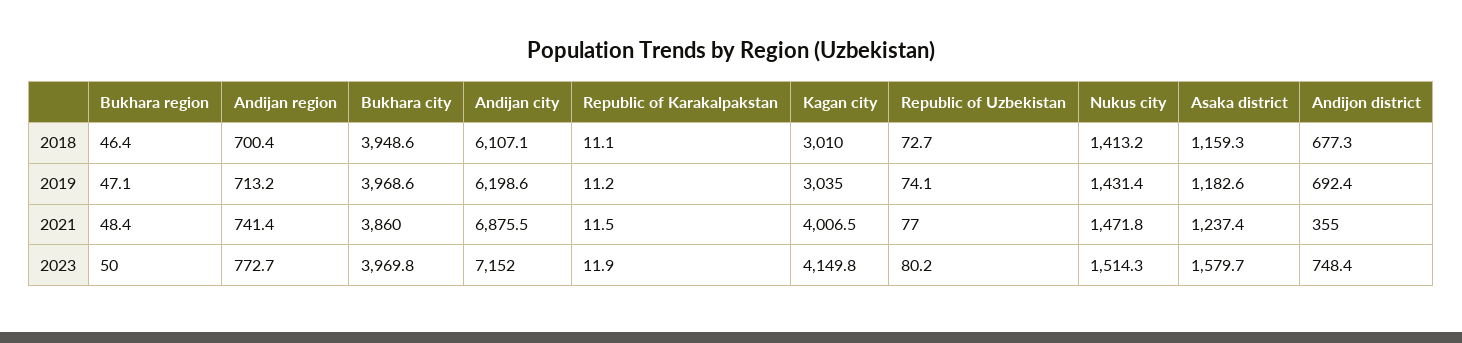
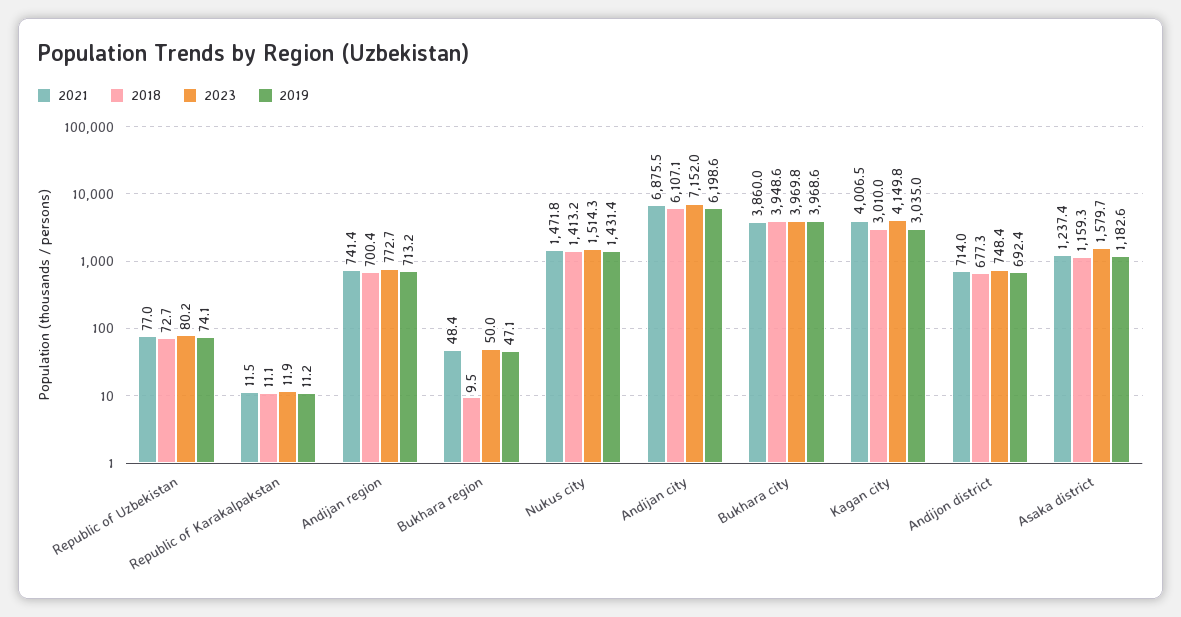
2018, Bukhara region: 46.4 -> 9.5
2021, Andijon district: 355 -> 714

